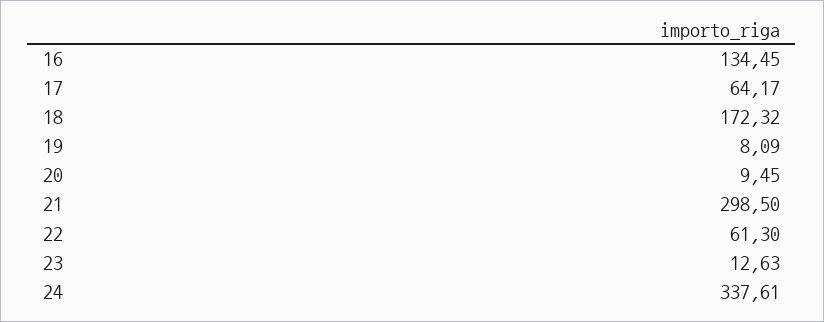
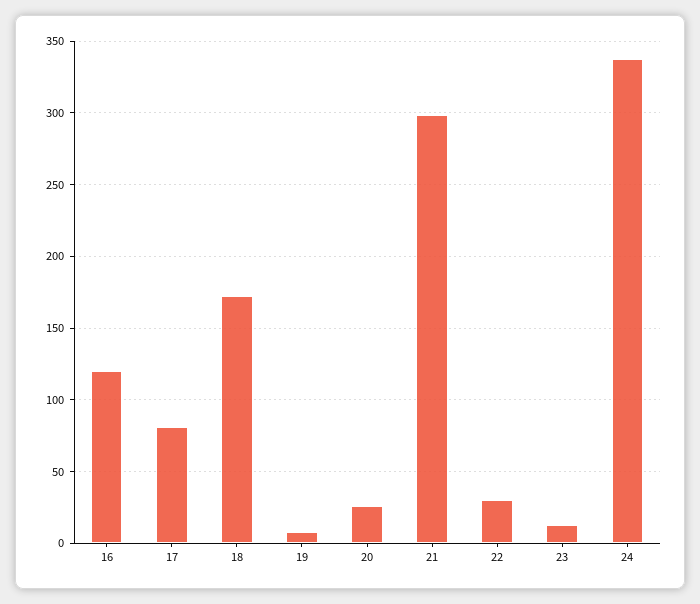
16: 134.45 -> 120
17: 64.17 -> 80
20: 9.45 -> 25
22: 61.3 -> 30

